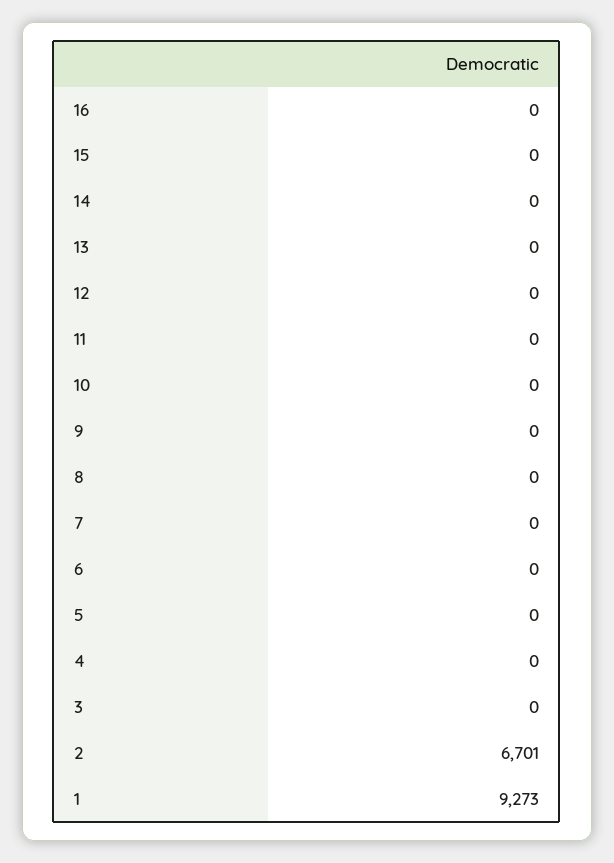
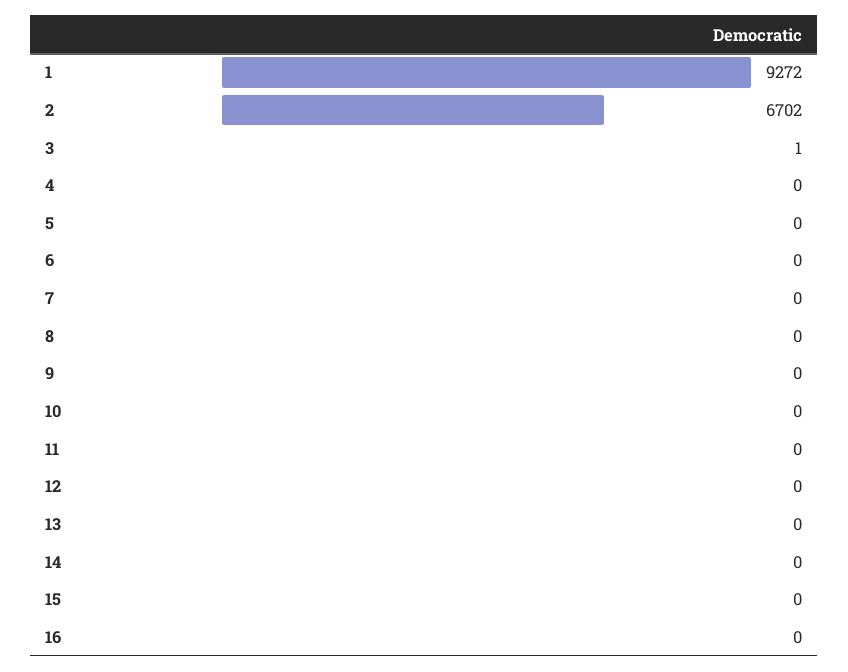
3: 0 -> 1
2: 6701 -> 6702
1: 9273 -> 9272

